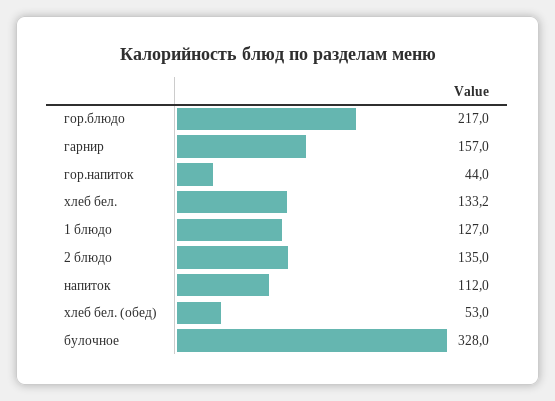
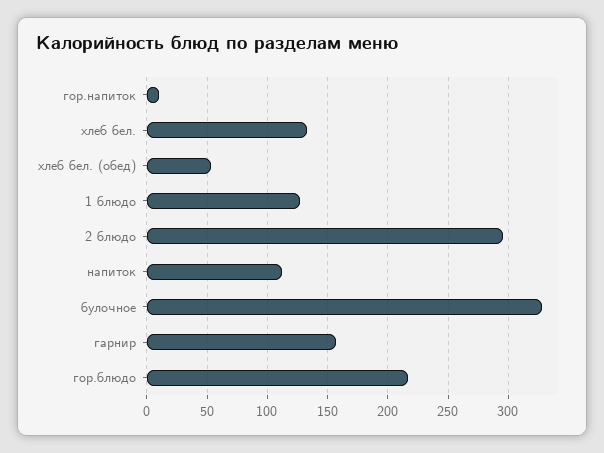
гор.напиток: 44 -> 10
2 блюдо: 135 -> 295

